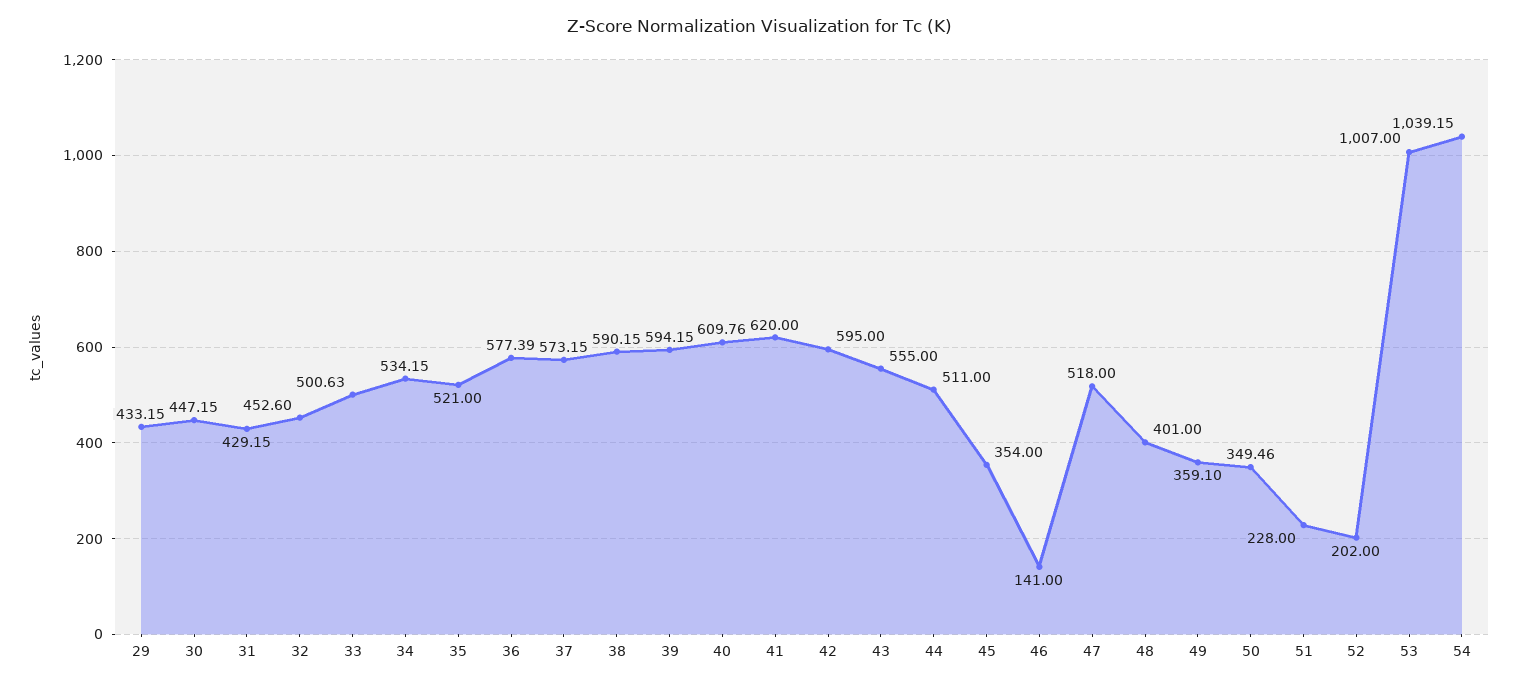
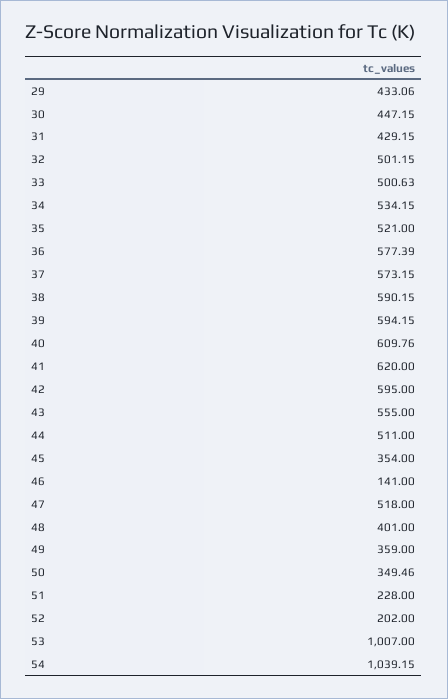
29: 433.15 -> 433.06
32: 452.6 -> 501.15
49: 359.1 -> 359

